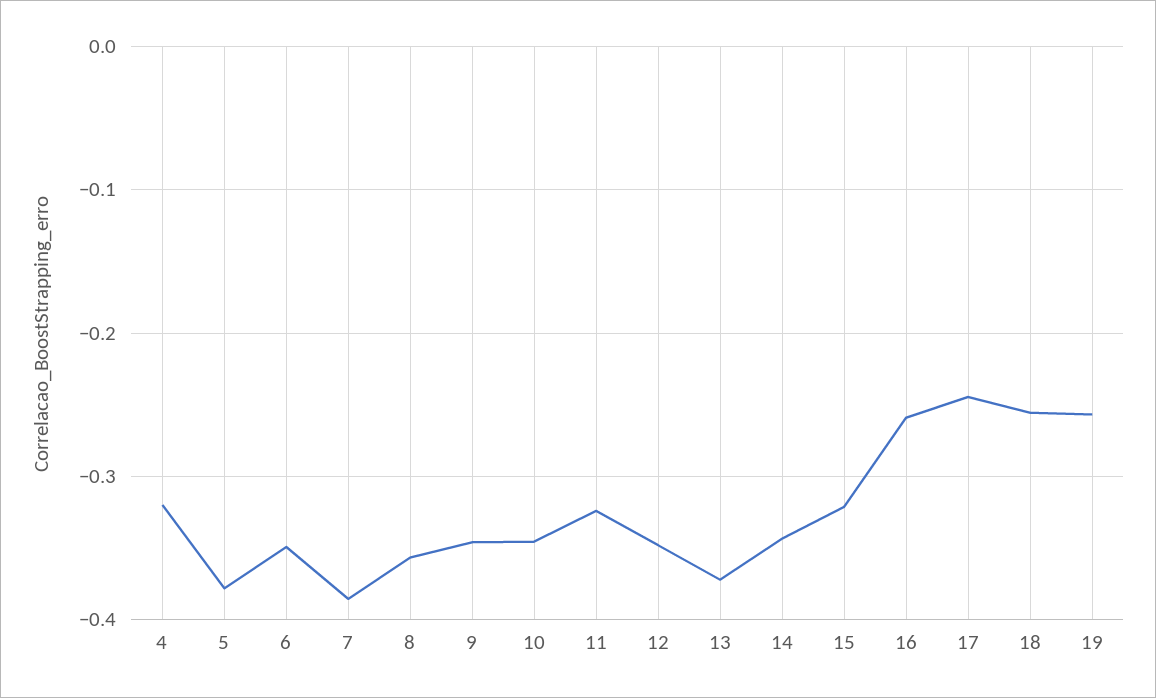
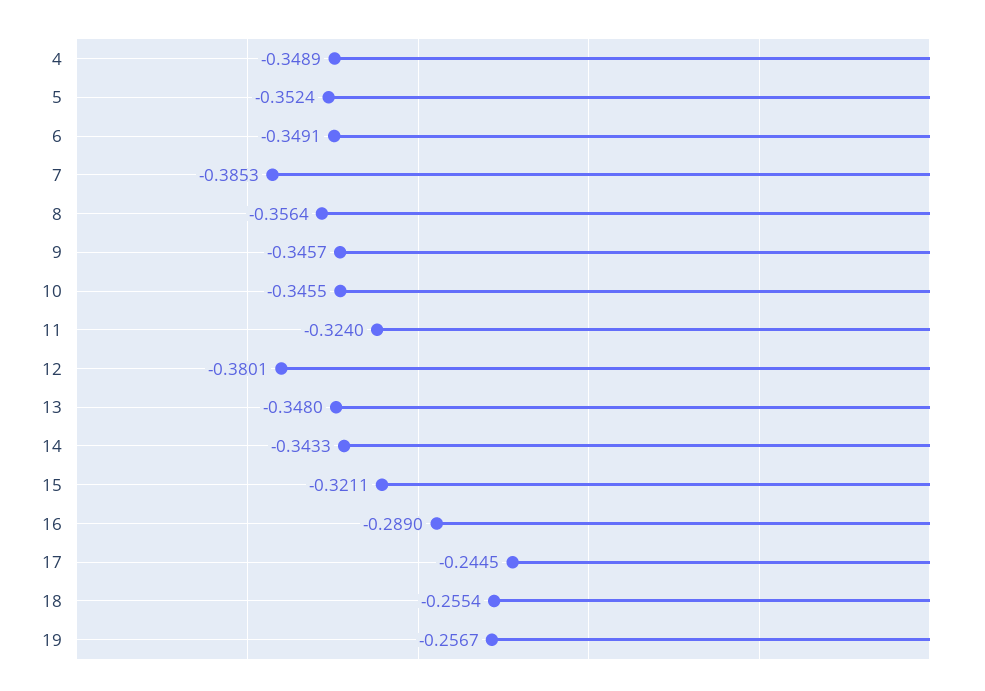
4: -0.32 -> -0.3489
5: -0.38 -> -0.3524
12: -0.35 -> -0.3801
13: -0.37 -> -0.348
16: -0.26 -> -0.289

